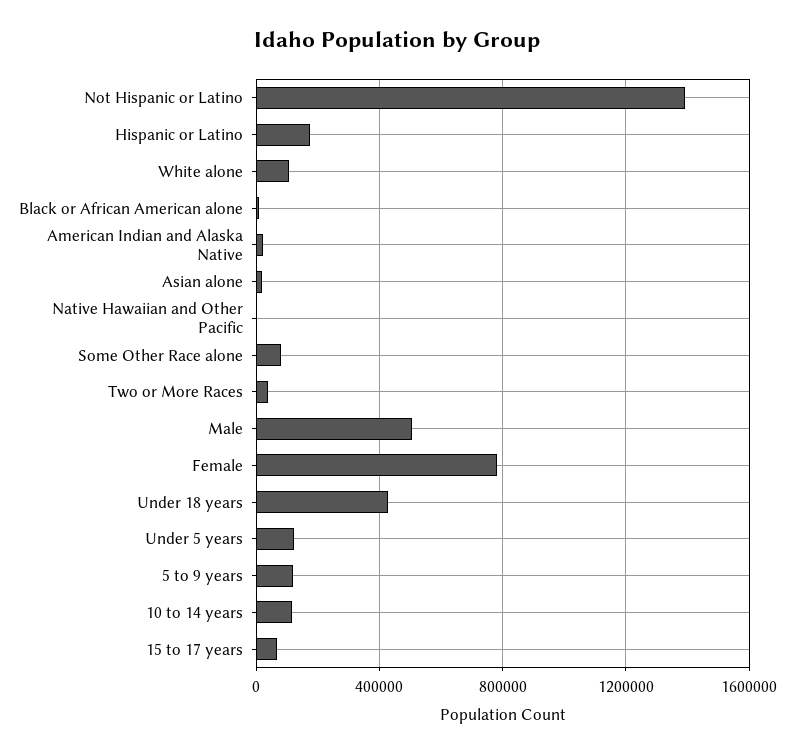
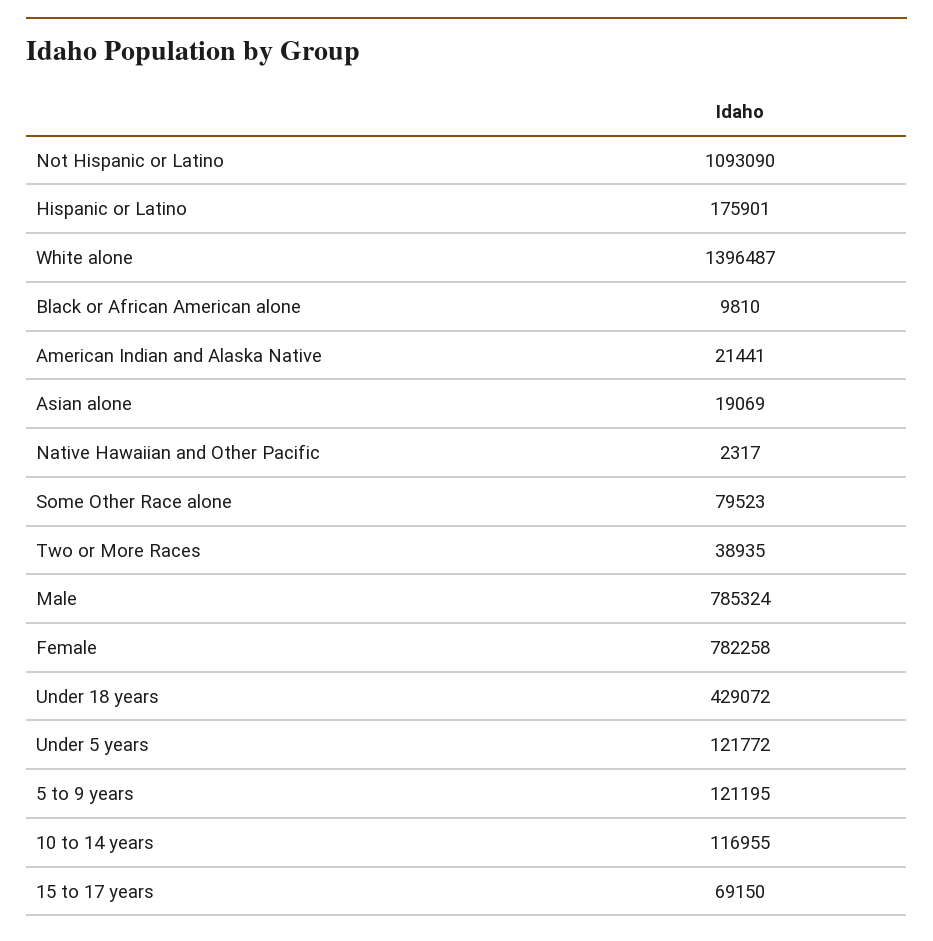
Not Hispanic or Latino: 1400000 -> 1093090
White alone: 100000 -> 1396487
Male: 500000 -> 785324

